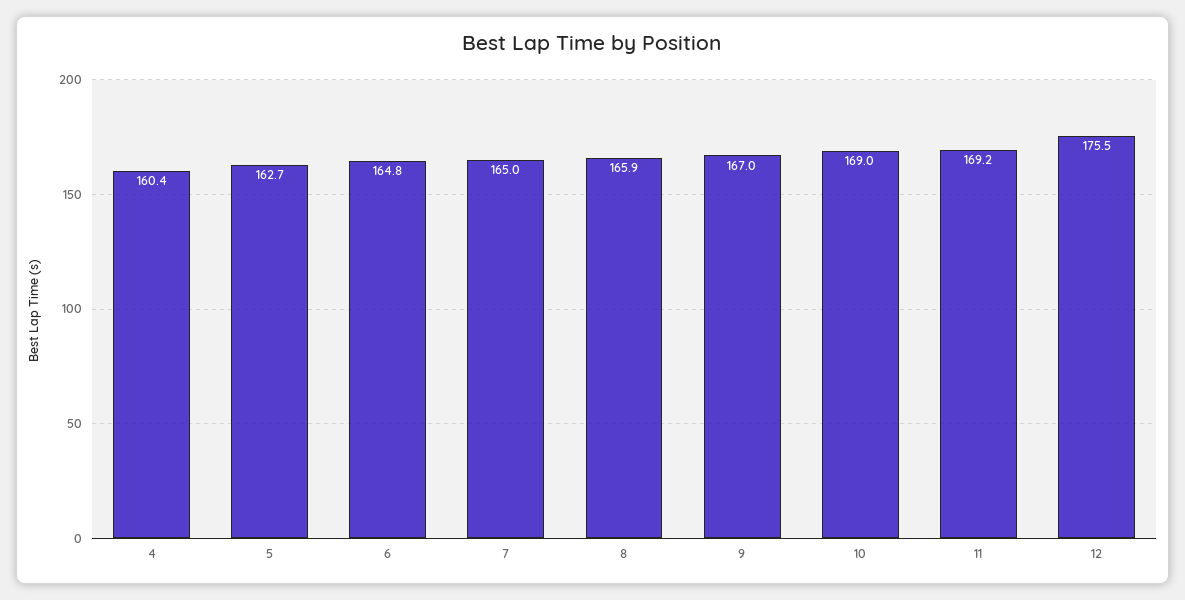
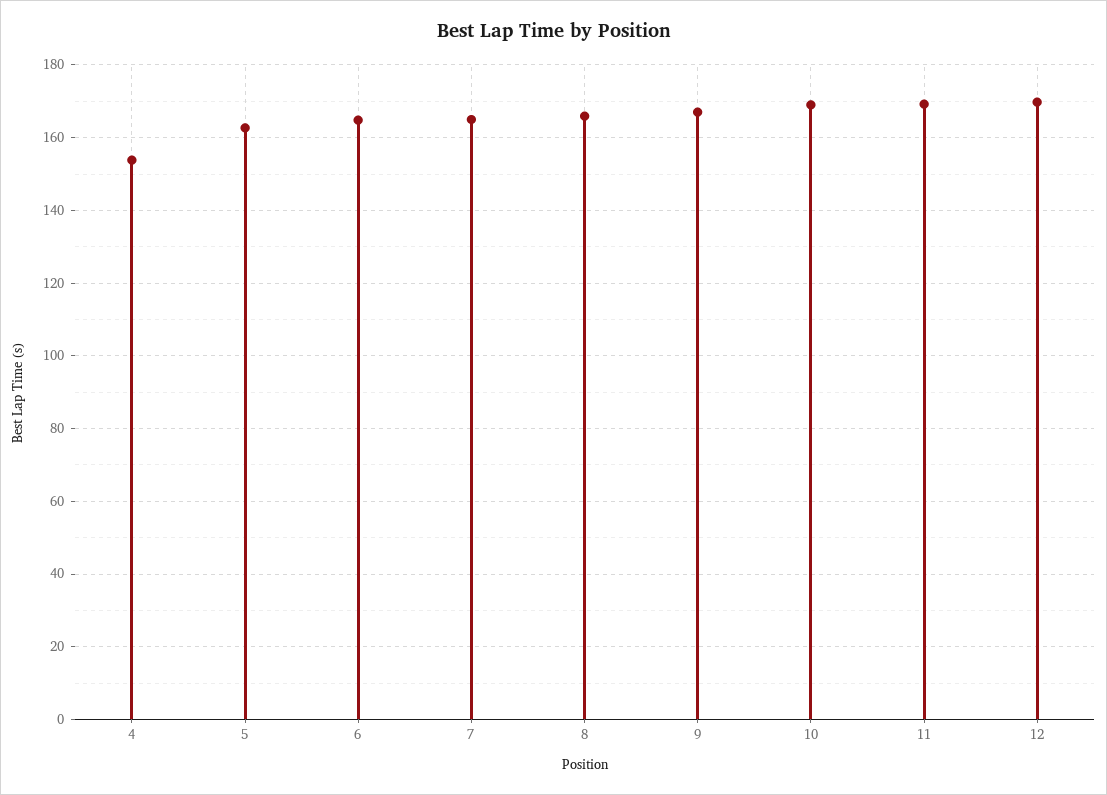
4: 160.4 -> 154
12: 175.5 -> 170

